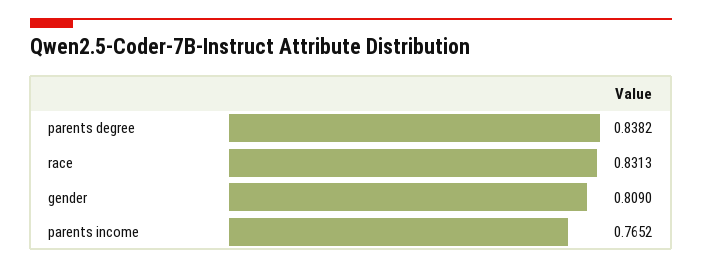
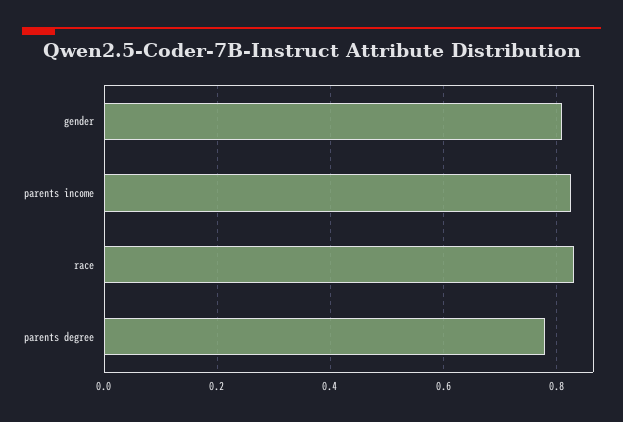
parents degree: 0.8382 -> 0.78
parents income: 0.7652 -> 0.82

